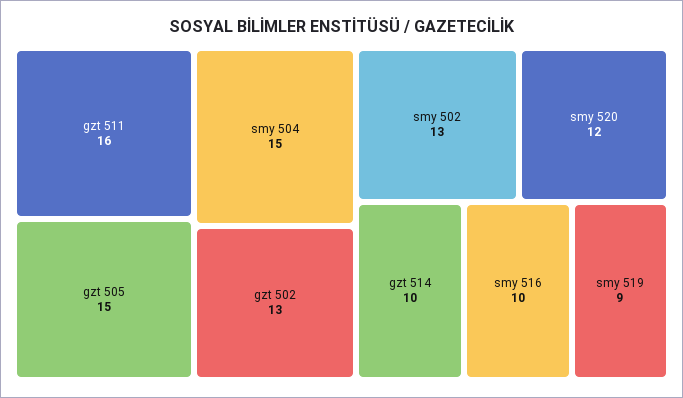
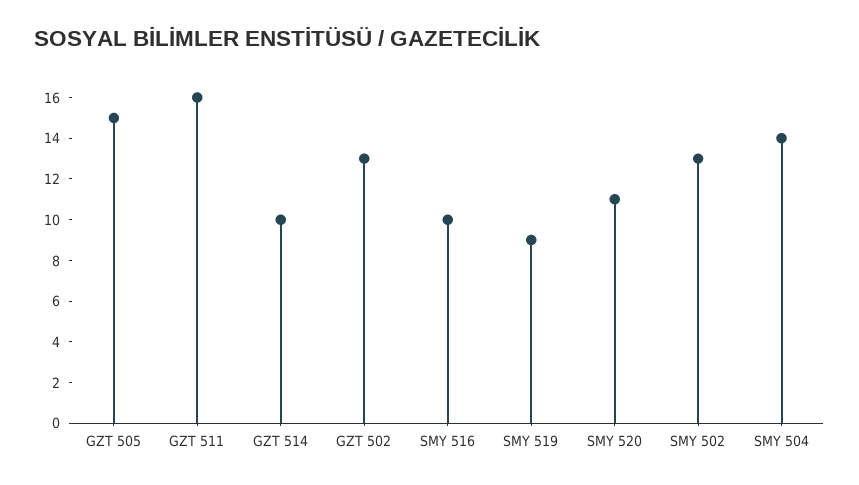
smy 504: 15 -> 14
smy 520: 12 -> 11

